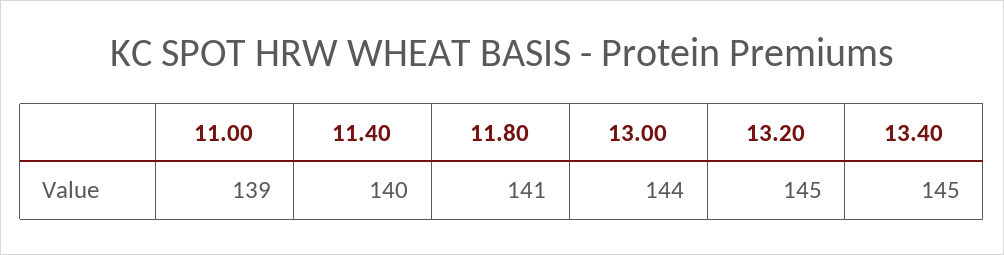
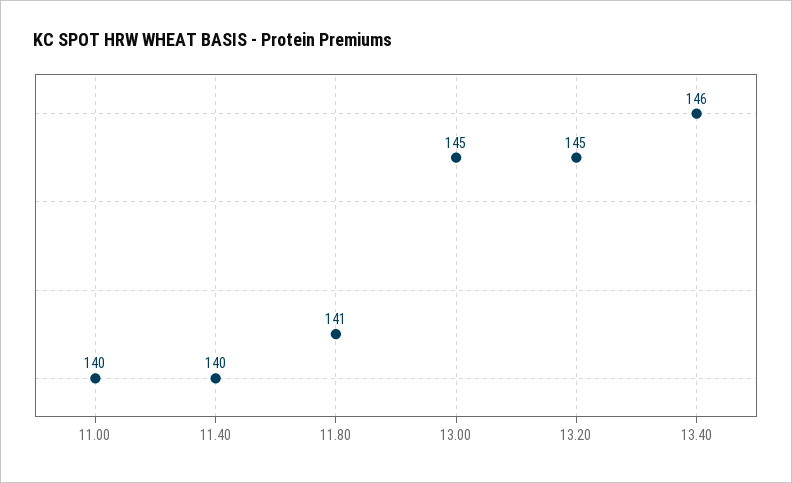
11.00: 139 -> 140
13.00: 144 -> 145
13.40: 145 -> 146

